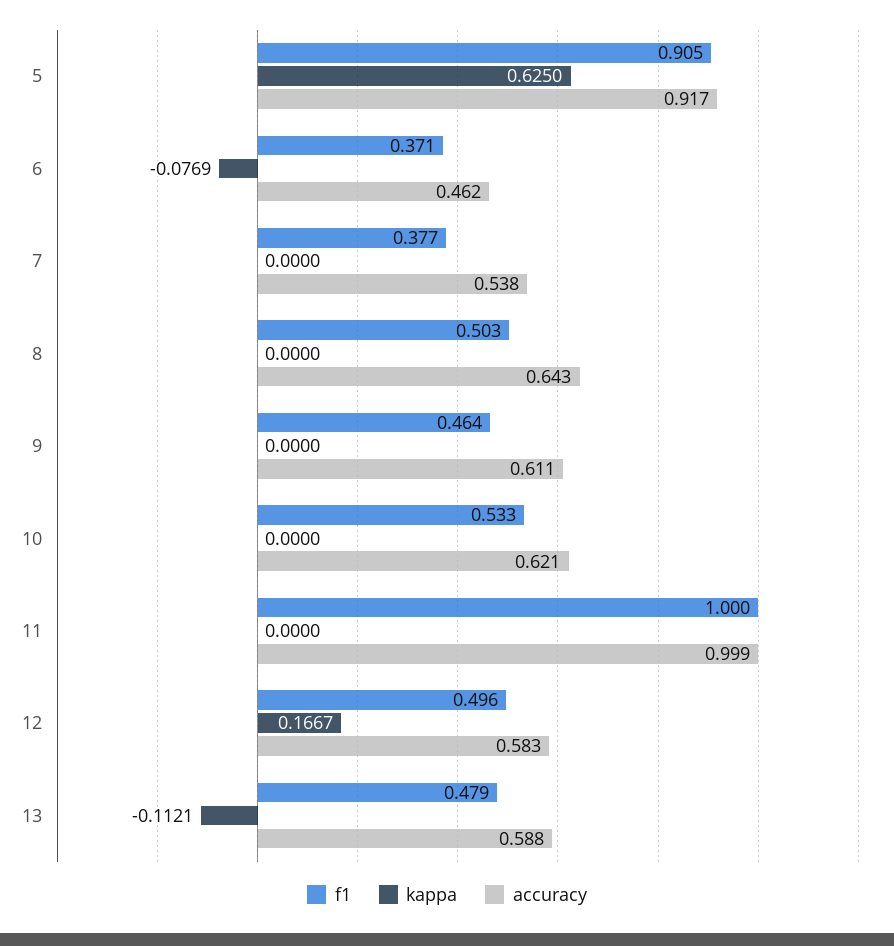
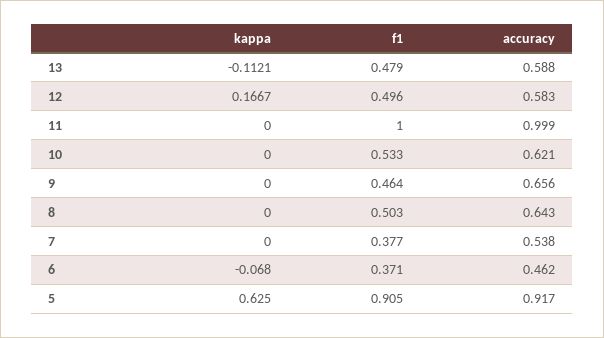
kappa, 6: -0.0769 -> -0.068
accuracy, 9: 0.611 -> 0.656

